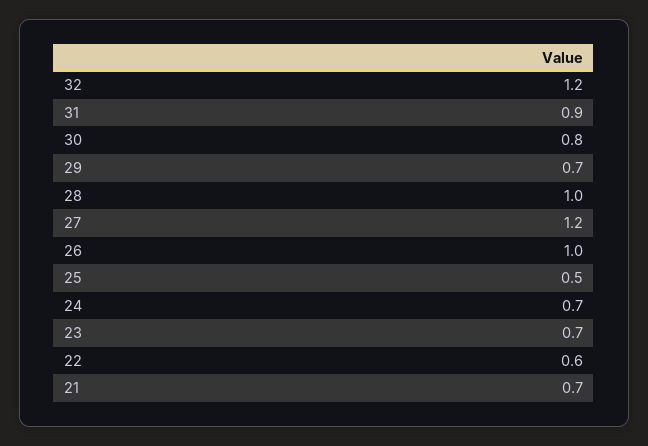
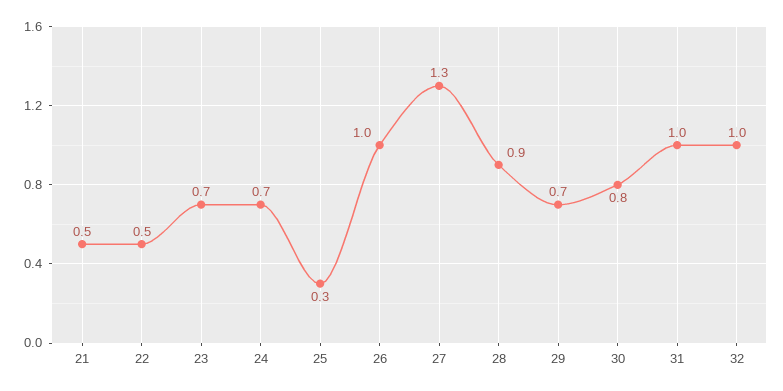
32: 1.2 -> 1
31: 0.9 -> 1
28: 1 -> 0.9
27: 1.2 -> 1.3
25: 0.5 -> 0.3
22: 0.6 -> 0.5
21: 0.7 -> 0.5

